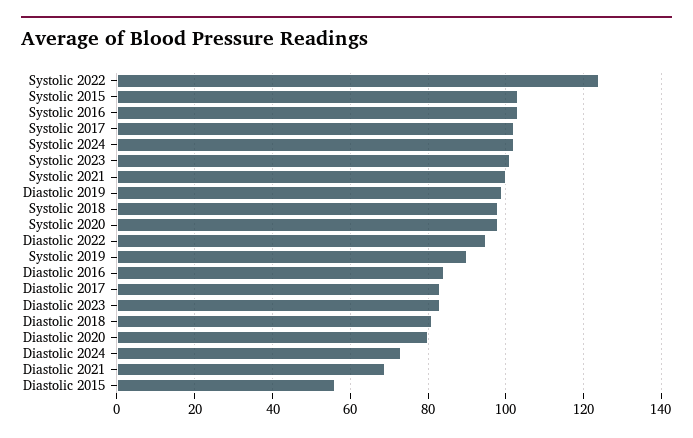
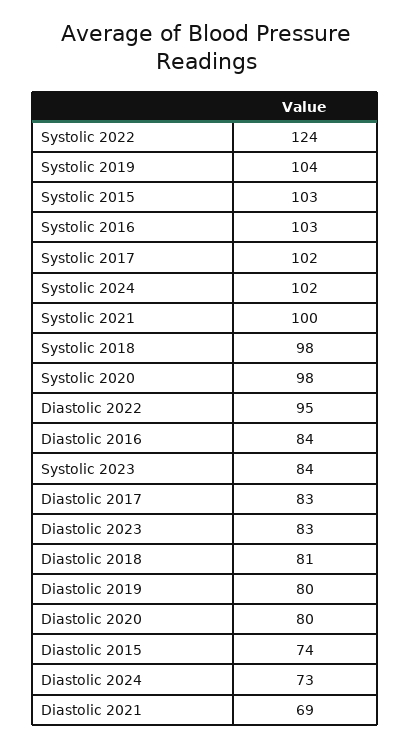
Systolic 2023: 100 -> 84
Diastolic 2019: 100 -> 80
Systolic 2019: 90 -> 104
Diastolic 2015: 55 -> 74

